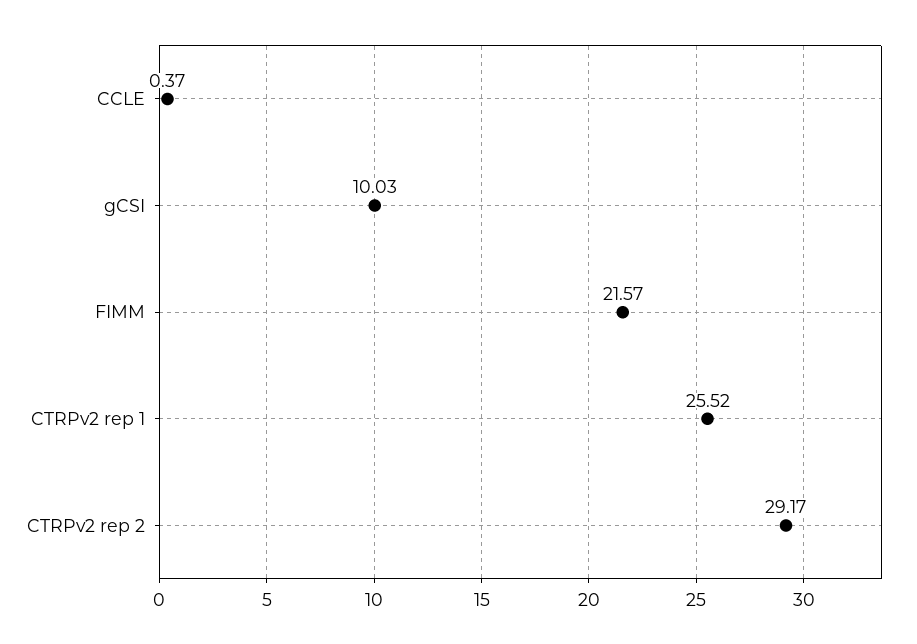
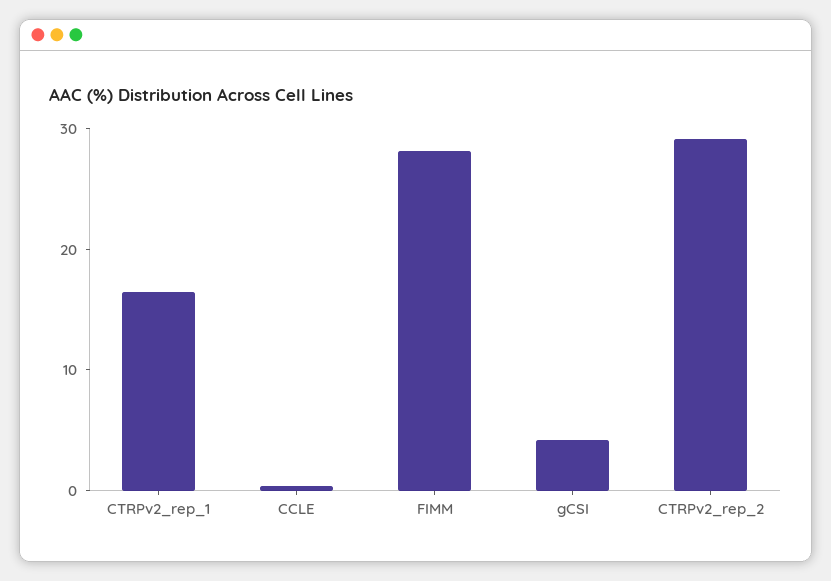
gCSI: 10.03 -> 4
FIMM: 21.57 -> 28
CTRPv2 rep 1: 25.52 -> 16

